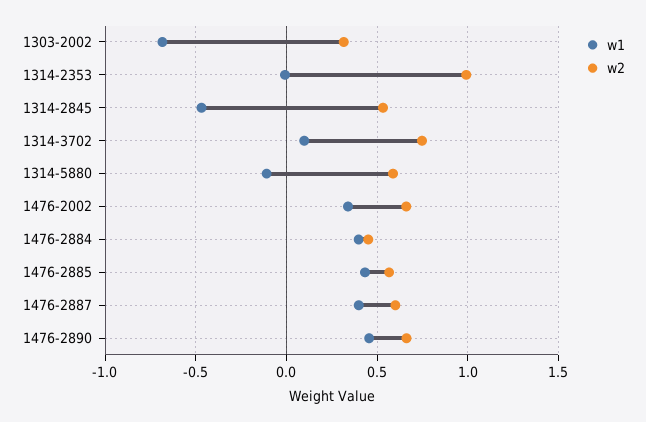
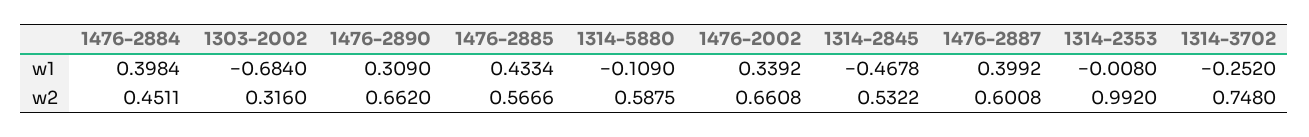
w1, 1314-3702: 0.1 -> -0.252
w1, 1476-2890: 0.45 -> 0.309

